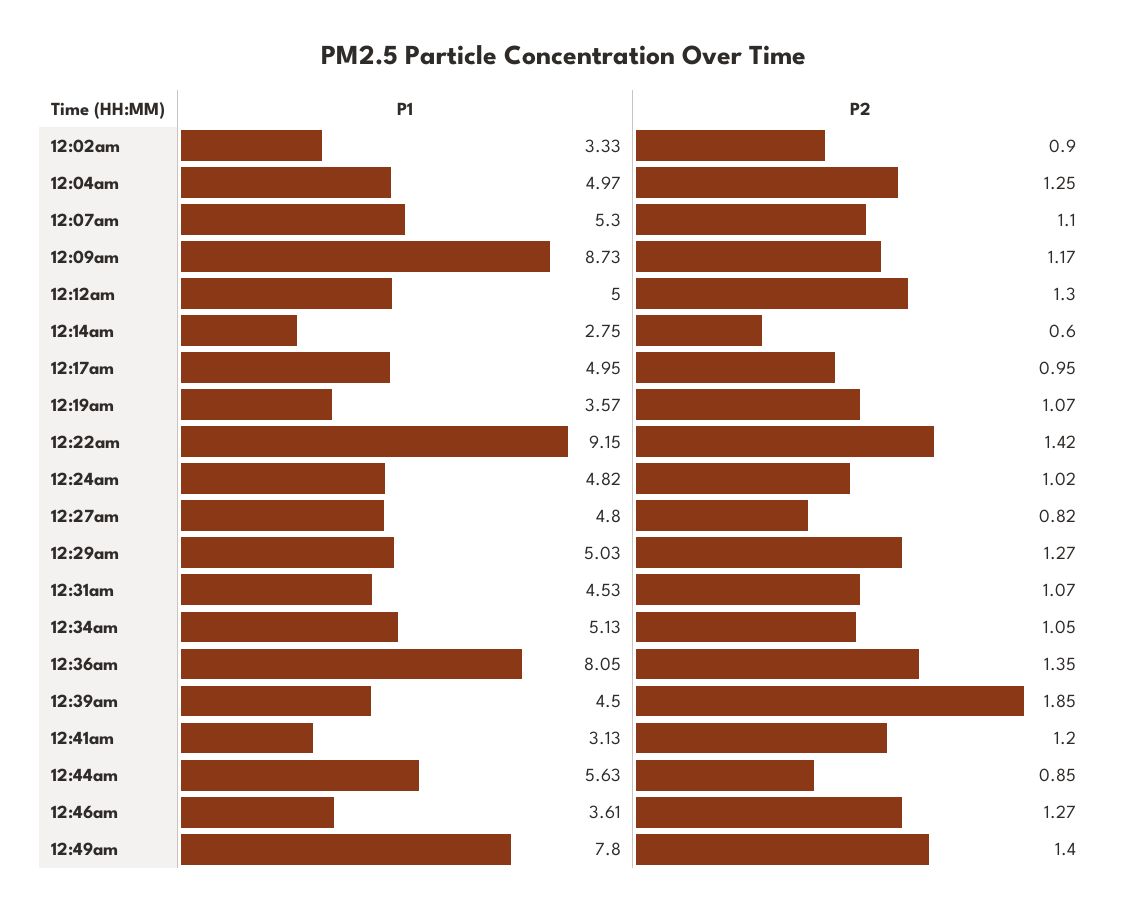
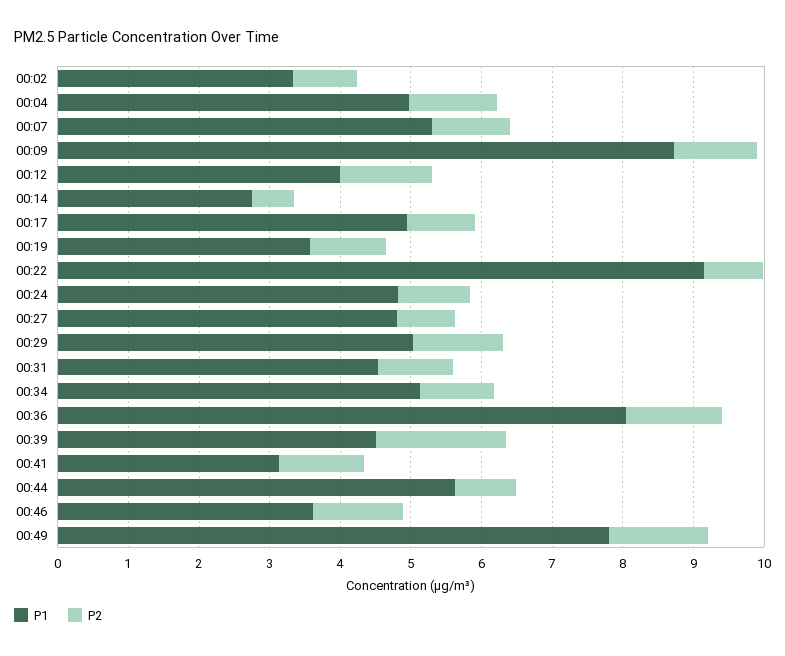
P1, 12:12am: 5 -> 4
P2, 12:22am: 1.42 -> 0.8

